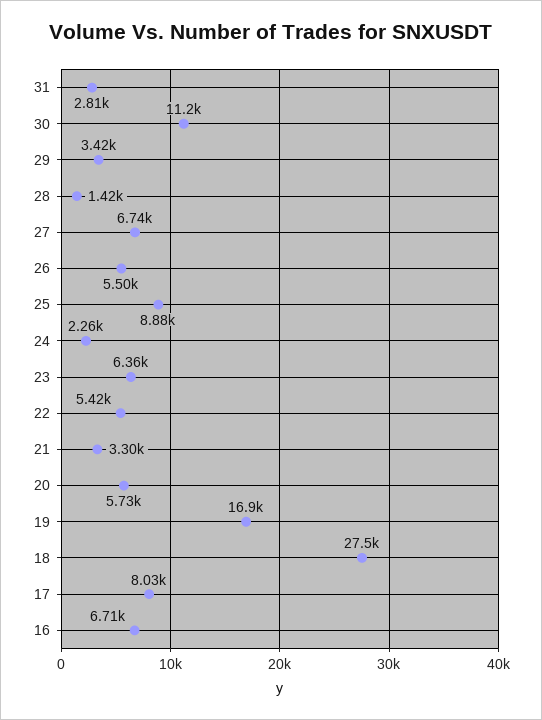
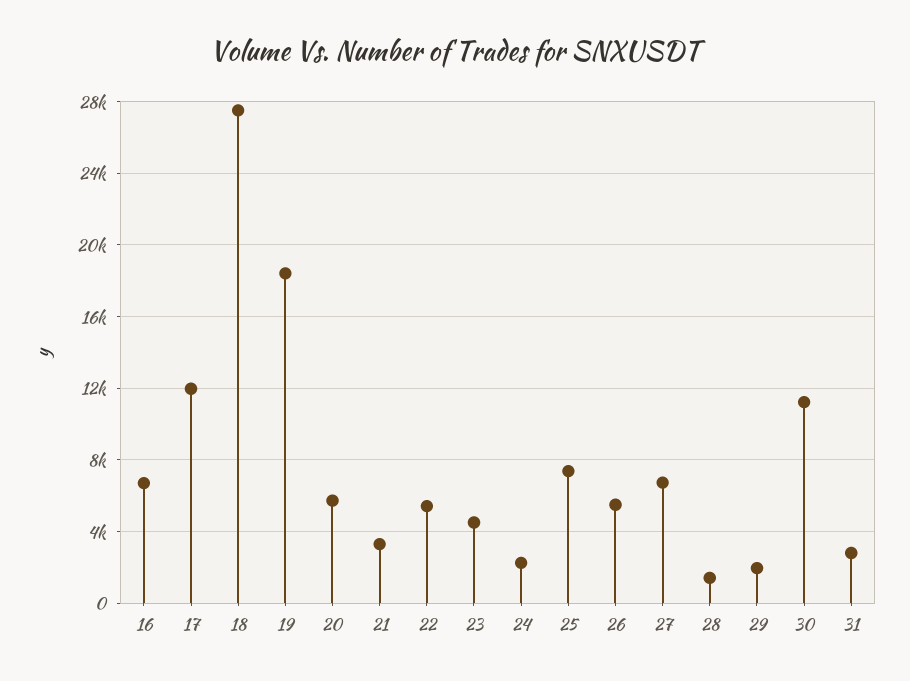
29: 3420 -> 2000
25: 8880 -> 7500
23: 6360 -> 4500
19: 16900 -> 18500
17: 8030 -> 12000

